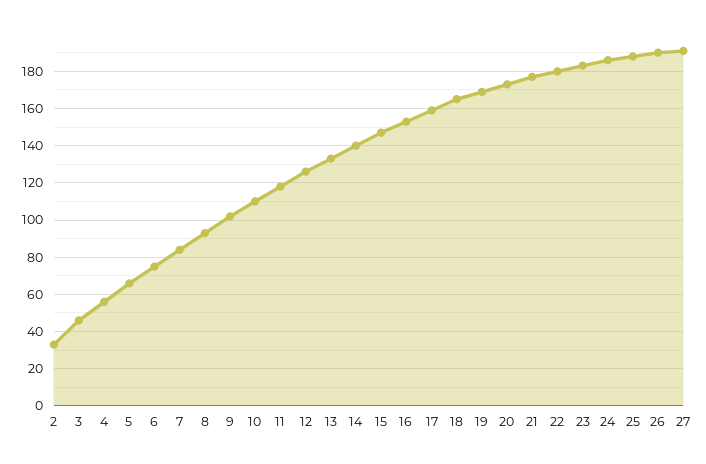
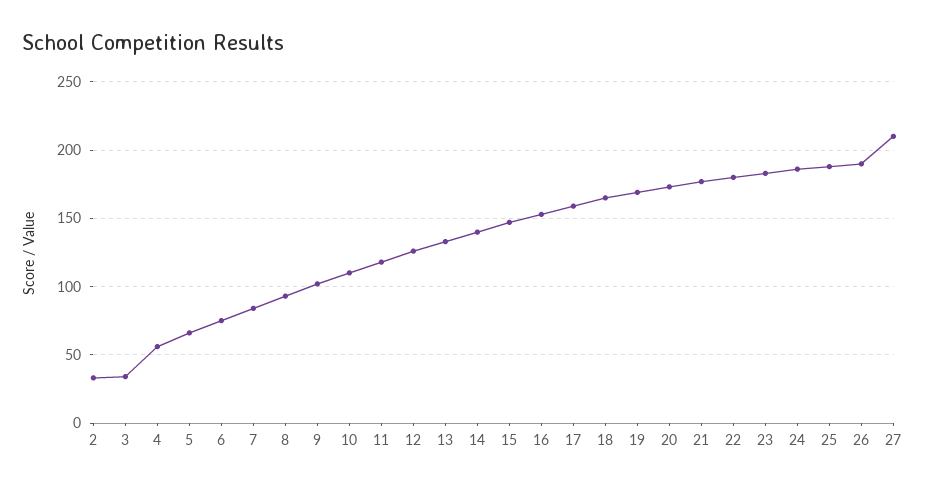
3: 45 -> 35
27: 190 -> 210

